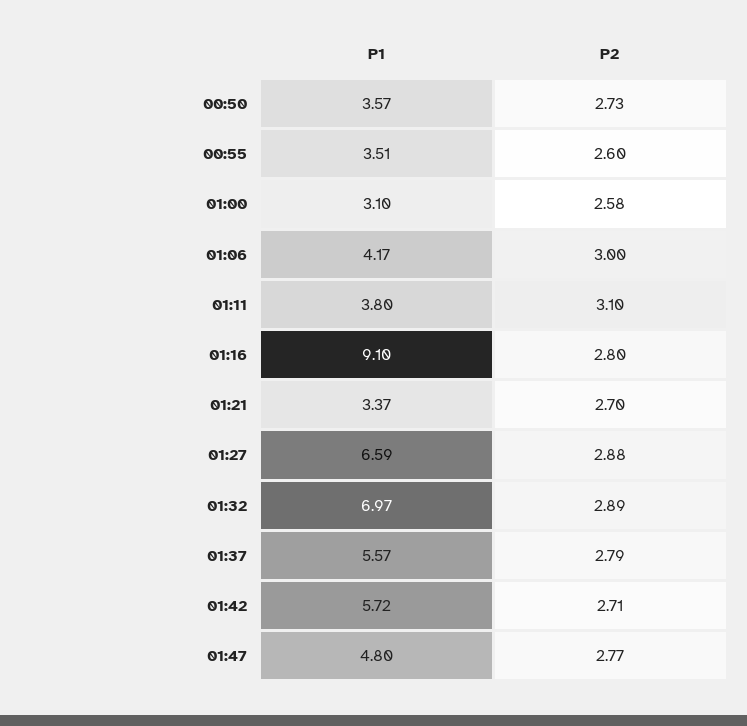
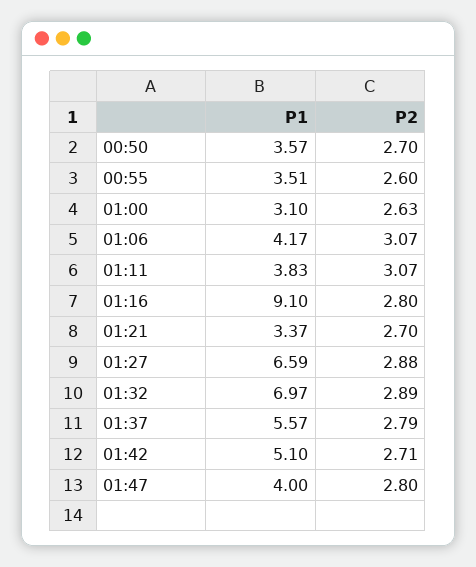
P2, 00:50: 2.73 -> 2.7
P2, 01:00: 2.58 -> 2.63
P2, 01:06: 3 -> 3.07
P1, 01:11: 3.8 -> 3.83
P2, 01:11: 3.1 -> 3.07
P1, 01:42: 5.72 -> 5.1
P1, 01:47: 4.8 -> 4
P2, 01:47: 2.77 -> 2.8

